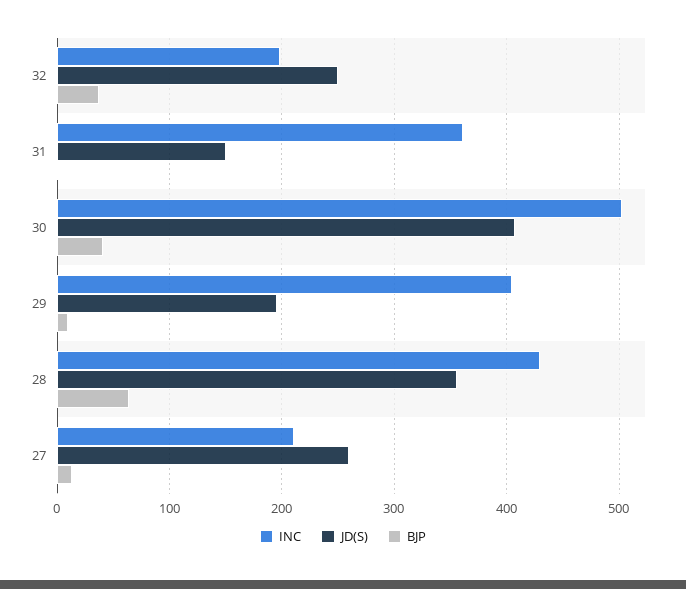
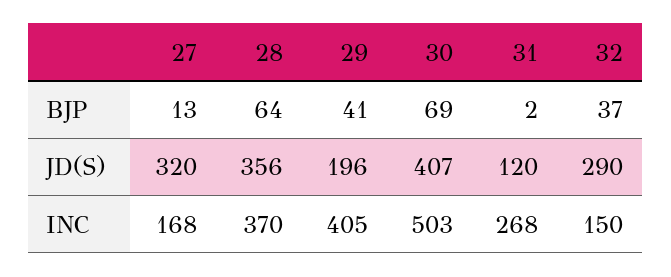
INC, 32: 200 -> 150
JD(S), 32: 250 -> 290
INC, 31: 360 -> 268
JD(S), 31: 150 -> 120
BJP, 30: 40 -> 69
BJP, 29: 10 -> 41
INC, 28: 430 -> 370
INC, 27: 210 -> 168
JD(S), 27: 260 -> 320

